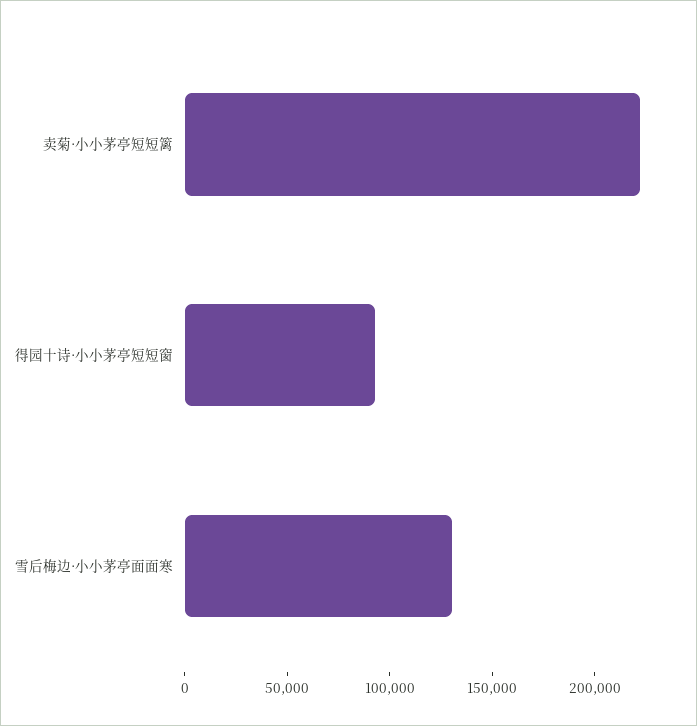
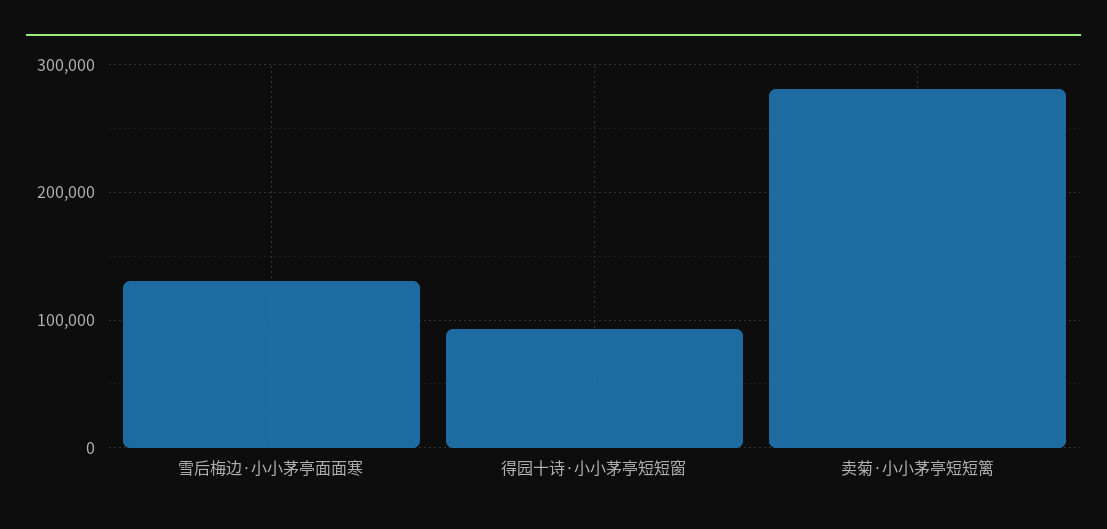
卖菊·小小茅亭短短篱: 220000 -> 280000

